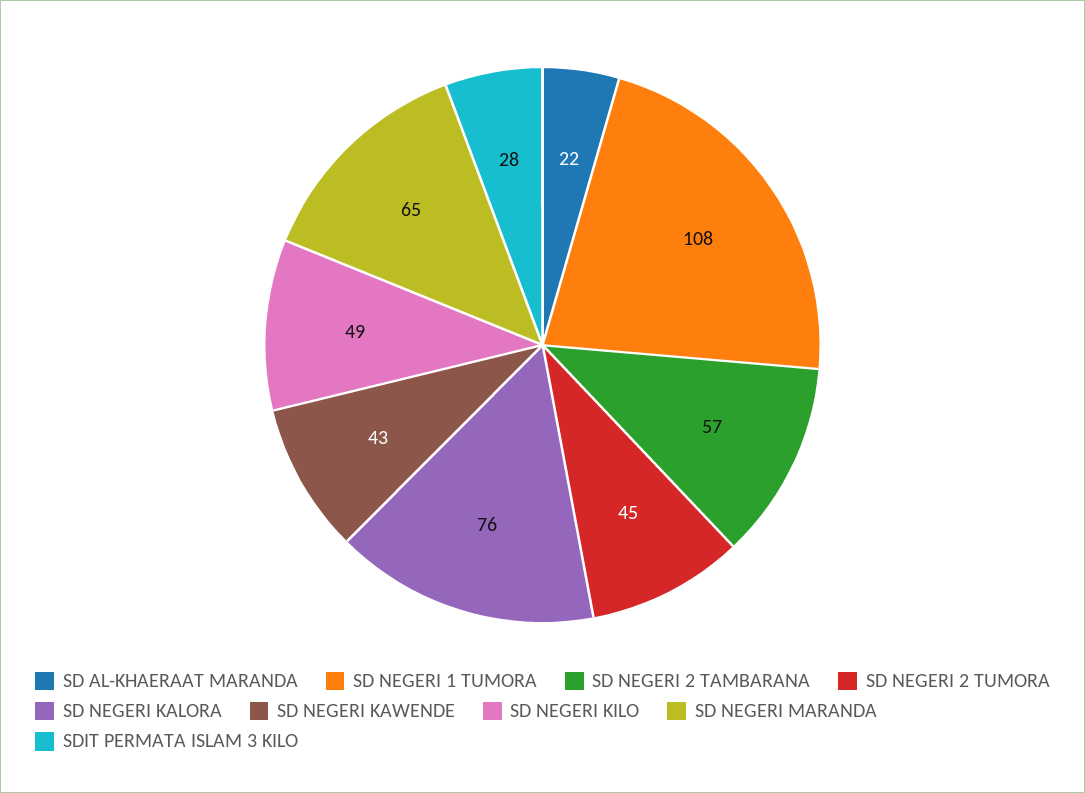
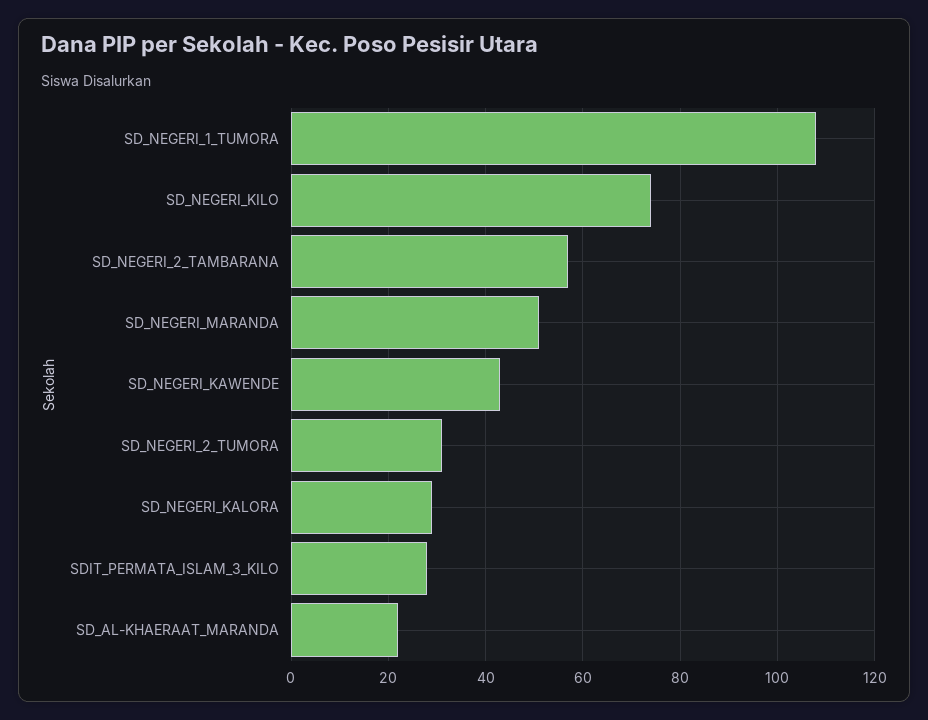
SD NEGERI 2 TUMORA: 45 -> 30
SD NEGERI KALORA: 76 -> 30
SD NEGERI KILO: 49 -> 75
SD NEGERI MARANDA: 65 -> 50

